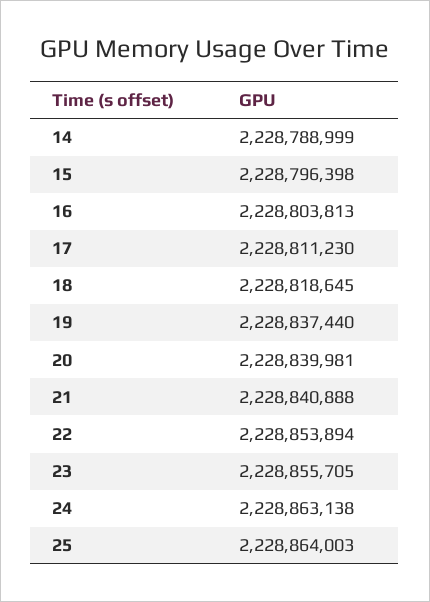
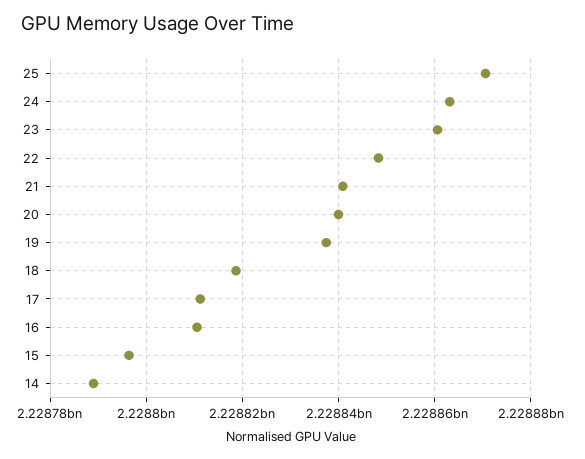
16: 2228803813 -> 2228810000
22: 2228853894 -> 2228848000
23: 2228855705 -> 2228860000
25: 2228864003 -> 2228870000

